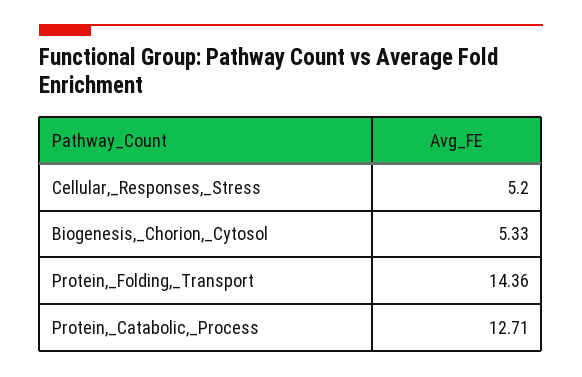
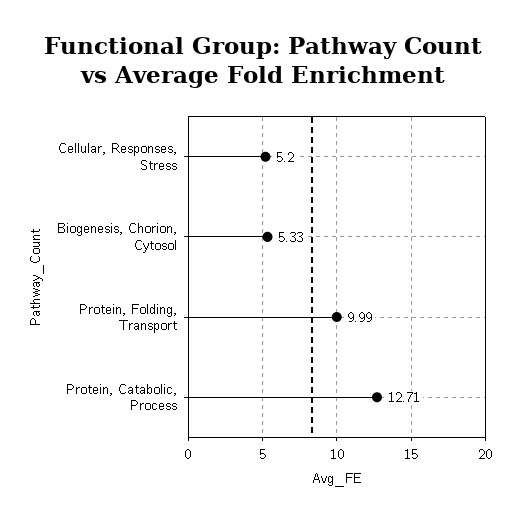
Protein,_Folding,_Transport: 14.36 -> 9.99

